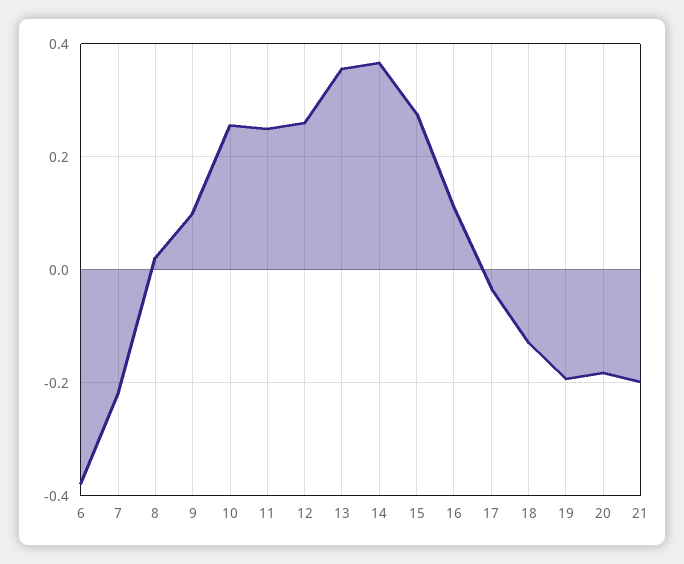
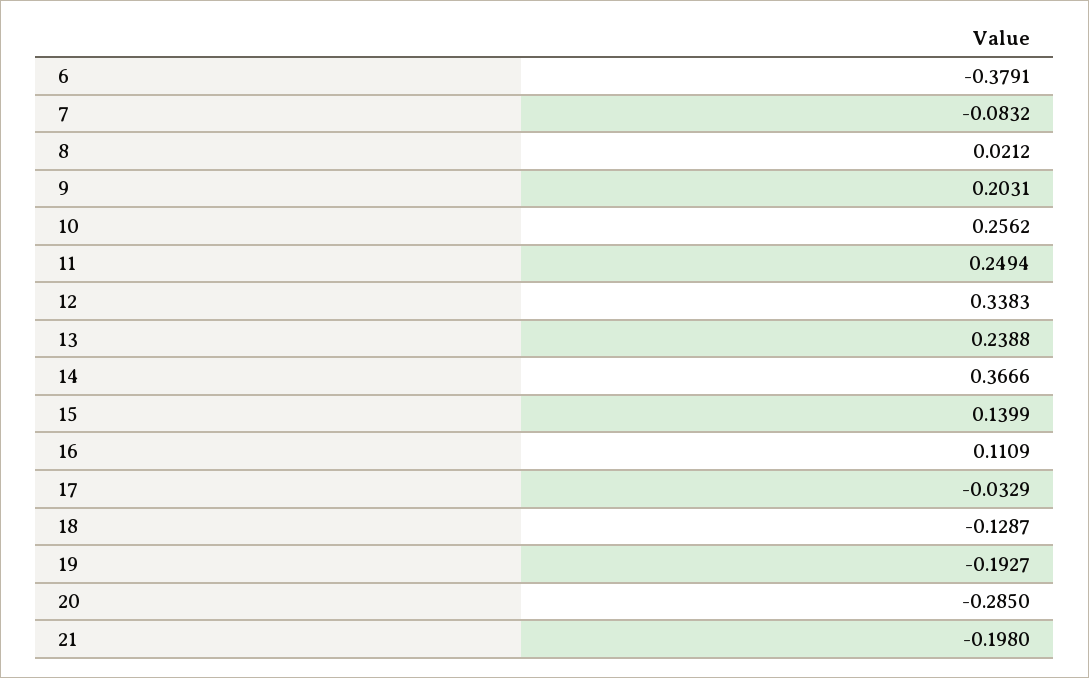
7: -0.22 -> -0.0832
9: 0.1 -> 0.2031
12: 0.26 -> 0.3383
13: 0.36 -> 0.2388
15: 0.28 -> 0.1399
20: -0.18 -> -0.285

